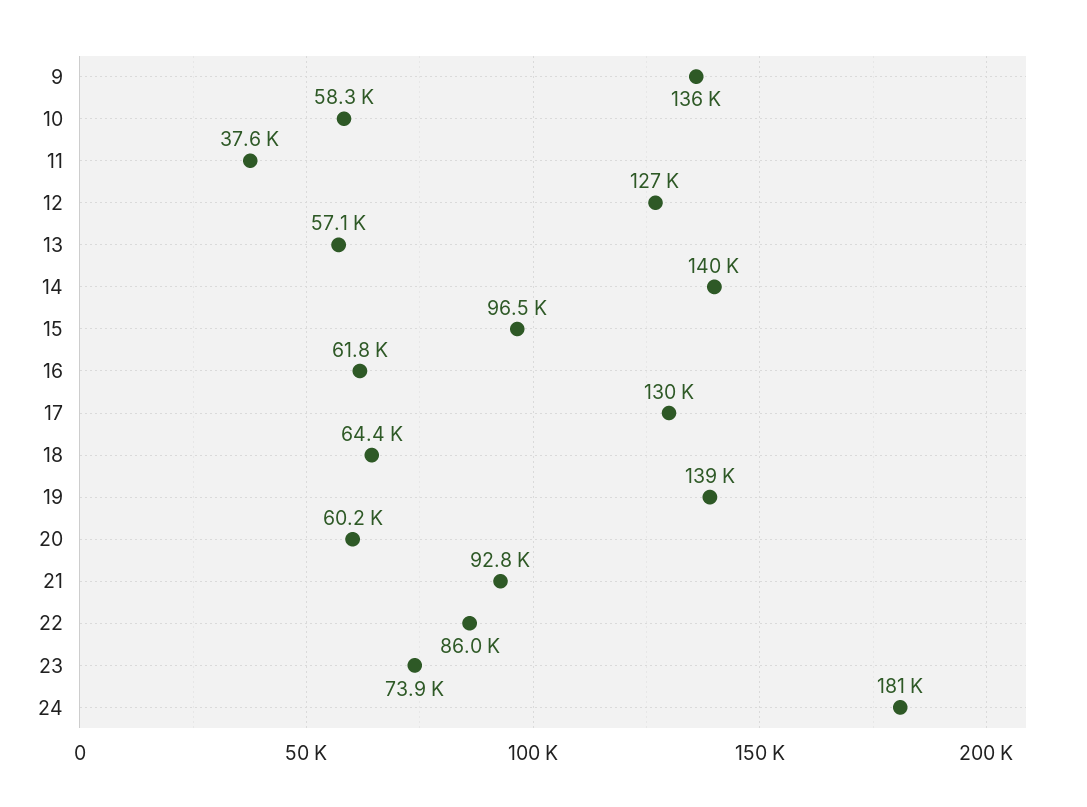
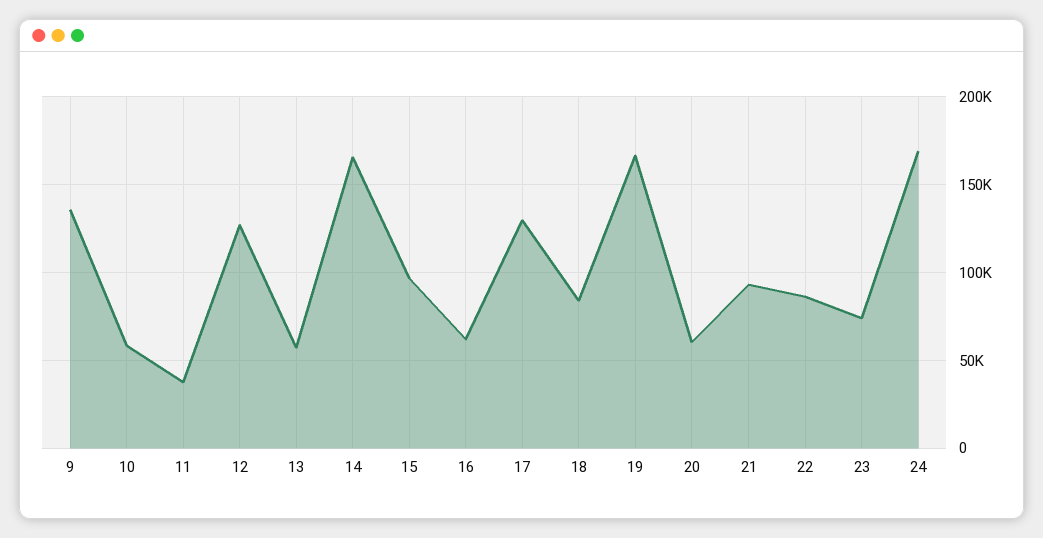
14: 140000 -> 165000
18: 64400 -> 85000
19: 139000 -> 165000
24: 181000 -> 170000

